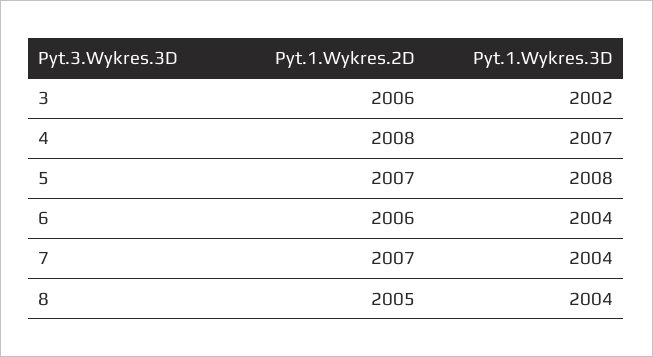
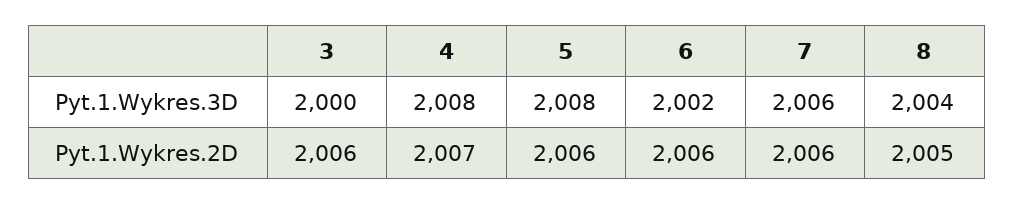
Pyt.1.Wykres.3D, 3: 2002 -> 2000
Pyt.1.Wykres.2D, 4: 2008 -> 2007
Pyt.1.Wykres.3D, 4: 2007 -> 2008
Pyt.1.Wykres.2D, 5: 2007 -> 2006
Pyt.1.Wykres.3D, 6: 2004 -> 2002
Pyt.1.Wykres.2D, 7: 2007 -> 2006
Pyt.1.Wykres.3D, 7: 2004 -> 2006

